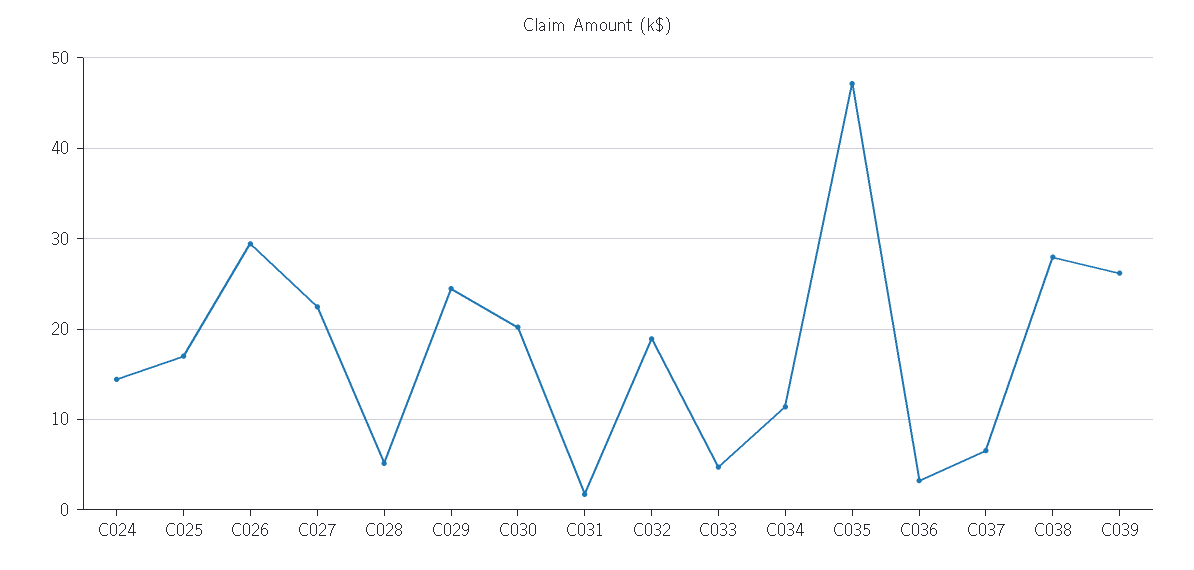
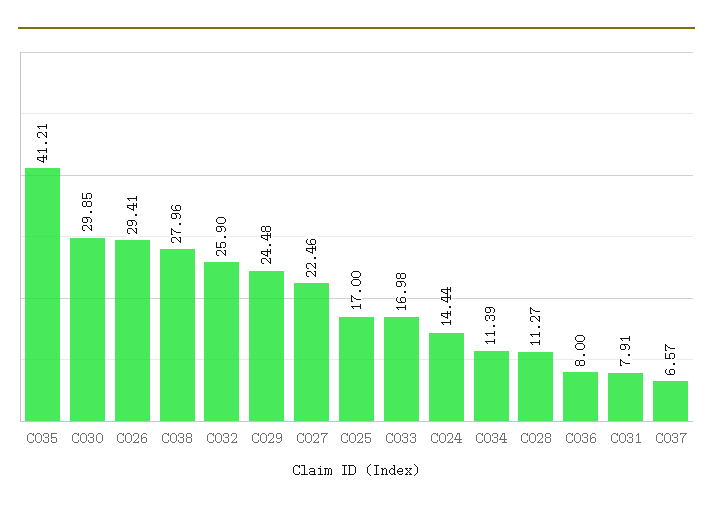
C028: 5 -> 11.27
C030: 20 -> 29.85
C031: 2 -> 7.91
C032: 19 -> 25.9
C033: 5 -> 16.98
C035: 47 -> 41.21
C036: 3 -> 8
C039: 26 -> none

